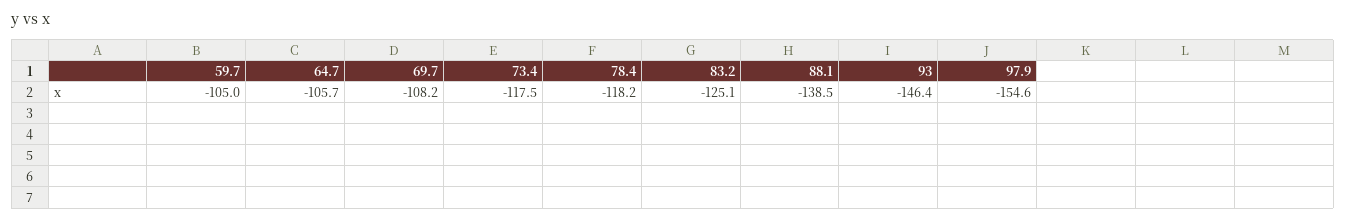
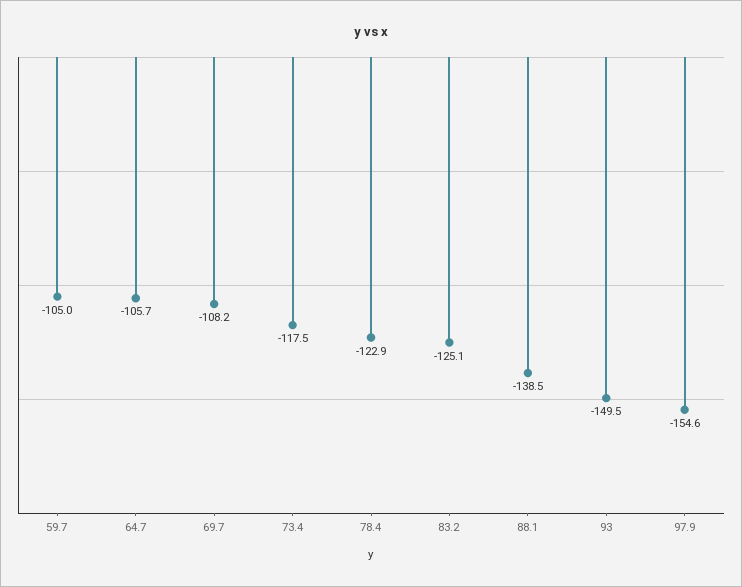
78.4: -118.2 -> -122.9
93: -146.4 -> -149.5

